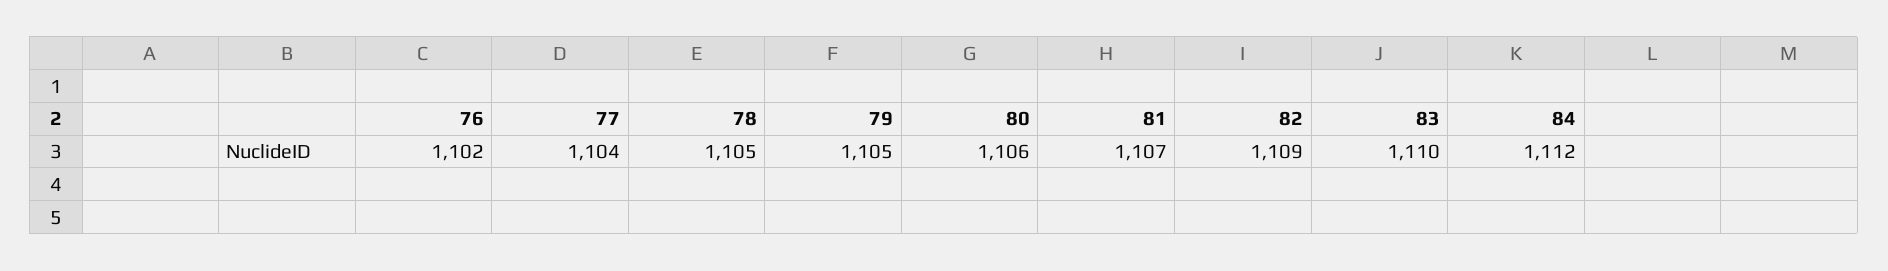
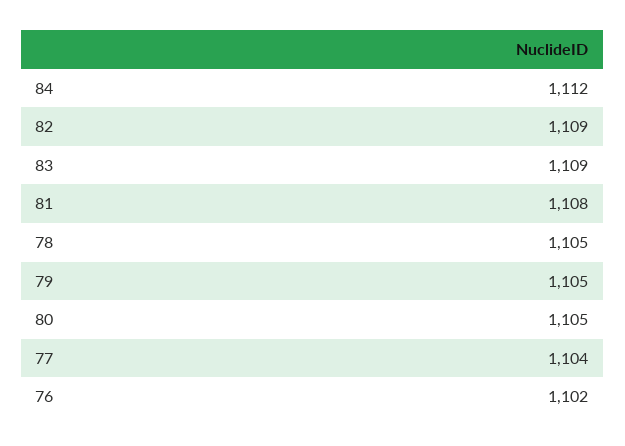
80: 1106 -> 1105
81: 1107 -> 1108
83: 1110 -> 1109

